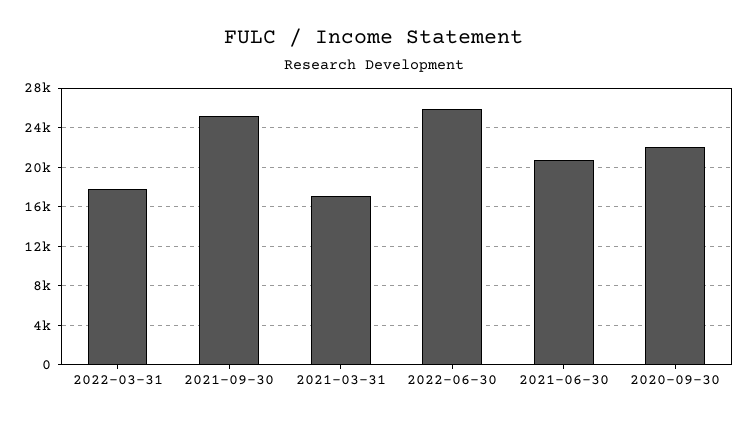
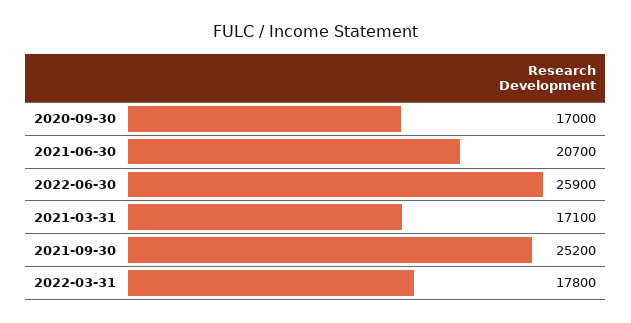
2020-09-30: 22000 -> 17000

